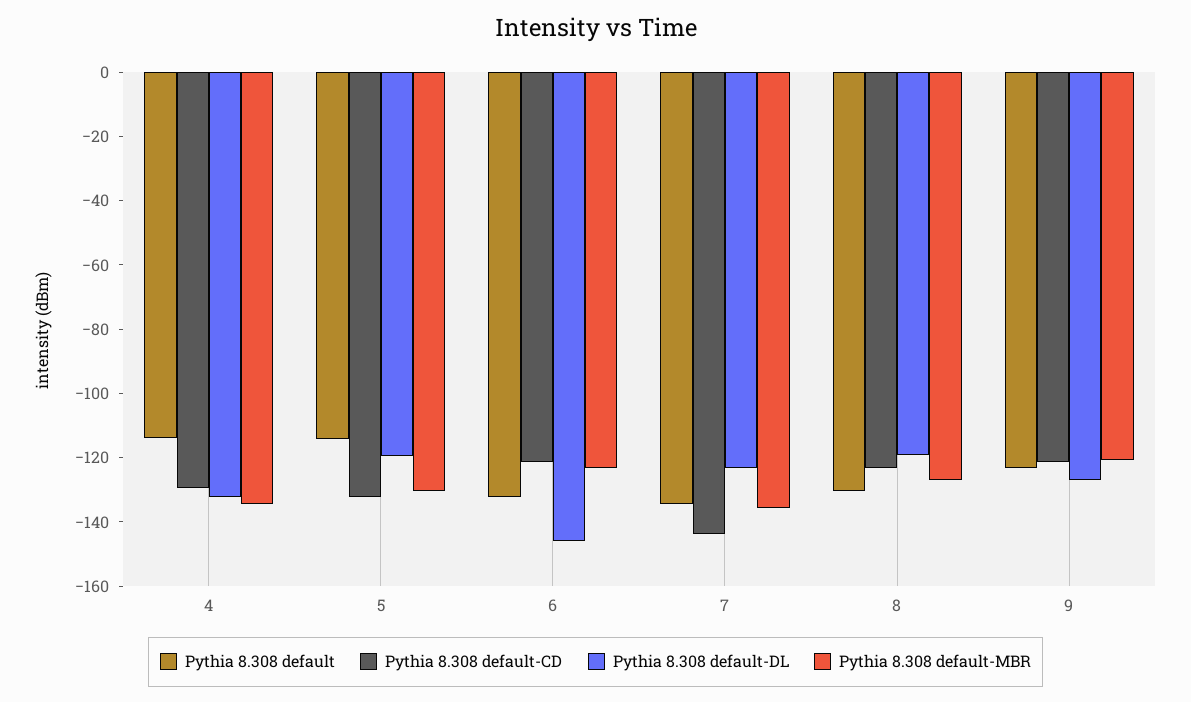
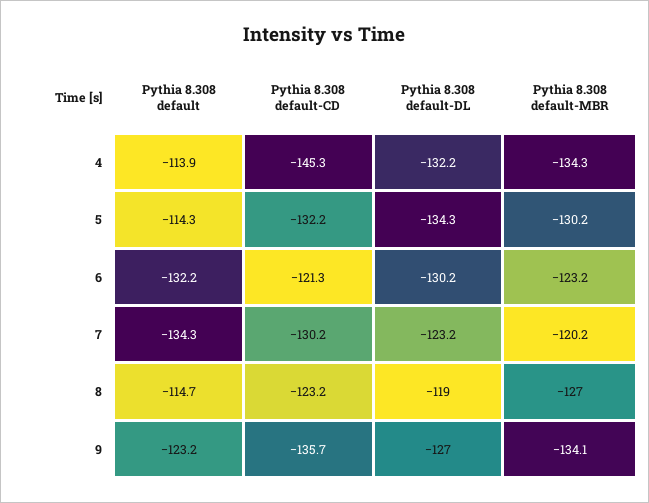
Pythia 8.308 default-CD, 4: -130 -> -145.3
Pythia 8.308 default-DL, 5: -120 -> -134.3
Pythia 8.308 default-DL, 6: -145 -> -130.2
Pythia 8.308 default-CD, 7: -145 -> -130.2
Pythia 8.308 default-MBR, 7: -135 -> -120.2
Pythia 8.308 default, 8: -130 -> -114.7
Pythia 8.308 default-CD, 9: -120 -> -135.7
Pythia 8.308 default-MBR, 9: -120 -> -134.1

